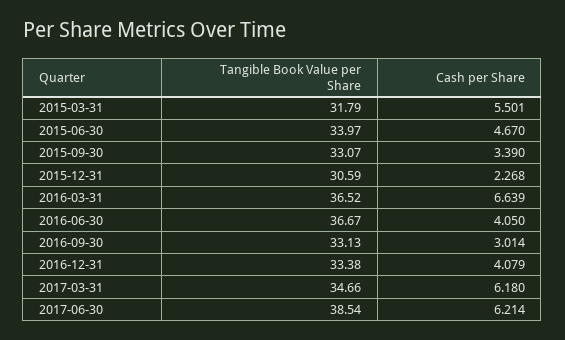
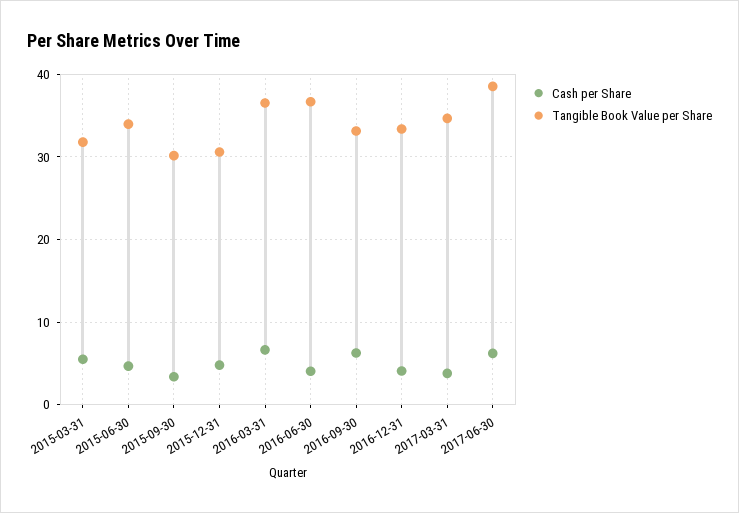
Tangible Book Value per Share, 2015-09-30: 33.07 -> 30
Cash per Share, 2015-12-31: 2.268 -> 5
Cash per Share, 2016-09-30: 3.014 -> 6
Cash per Share, 2017-03-31: 6.18 -> 4

